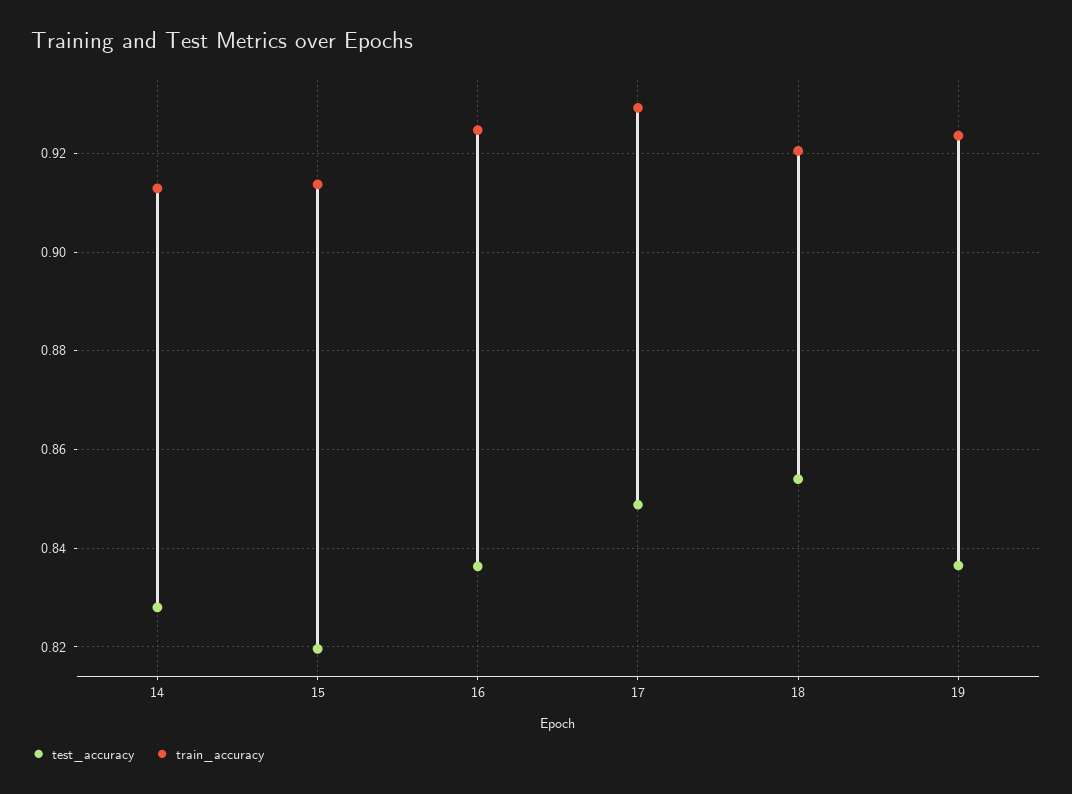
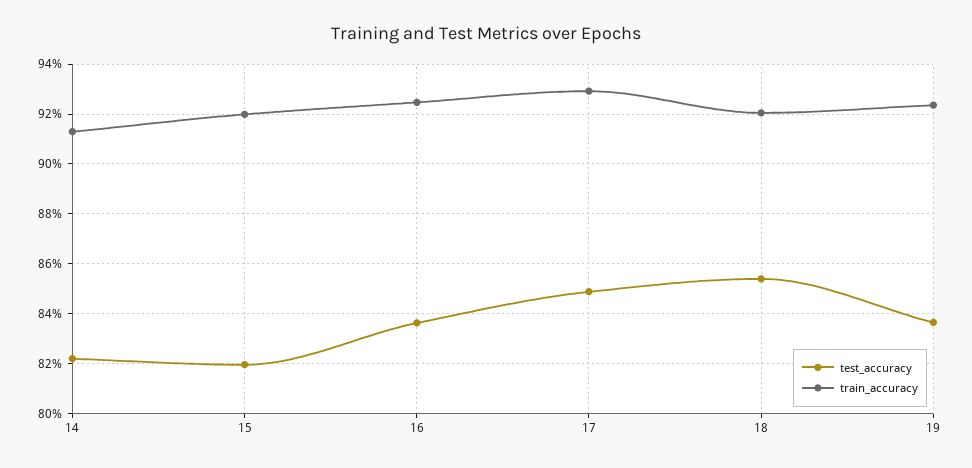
test_accuracy, 14: 0.828 -> 0.8225
train_accuracy, 15: 0.914 -> 0.92

